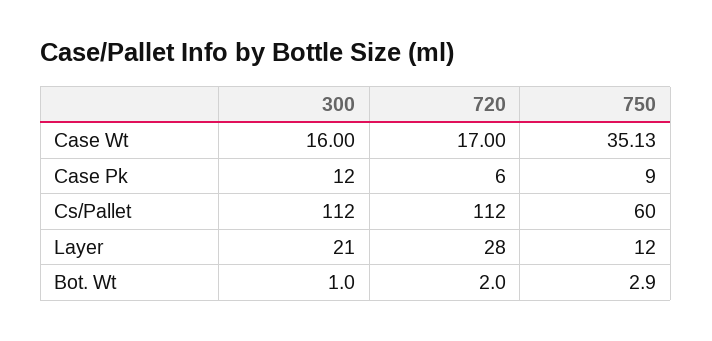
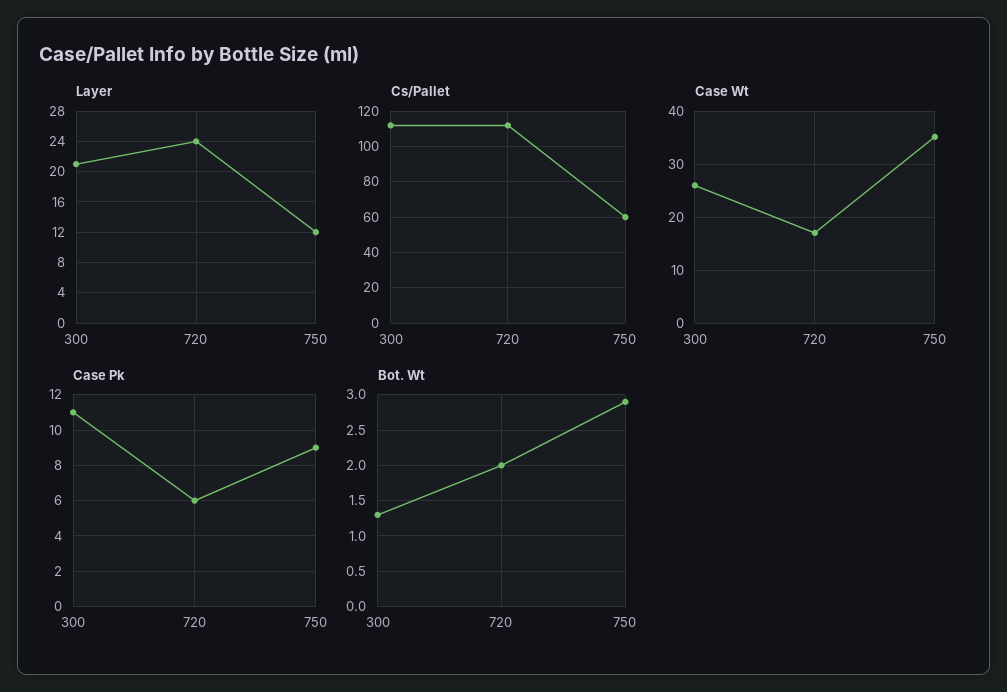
Case Wt, 300: 16 -> 26
Case Pk, 300: 12 -> 11
Layer, 720: 28 -> 24
Bot. Wt, 300: 1 -> 1.3

